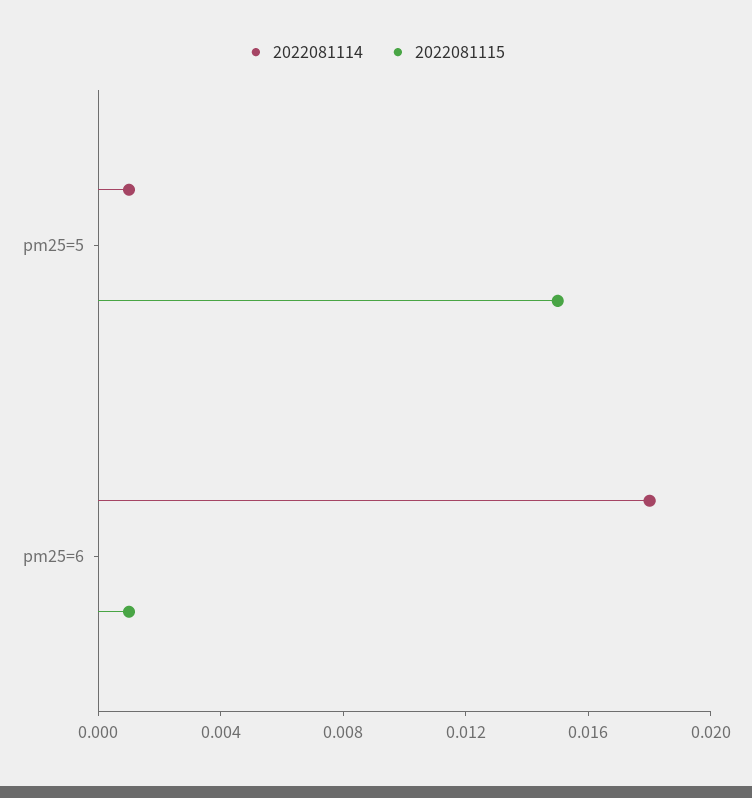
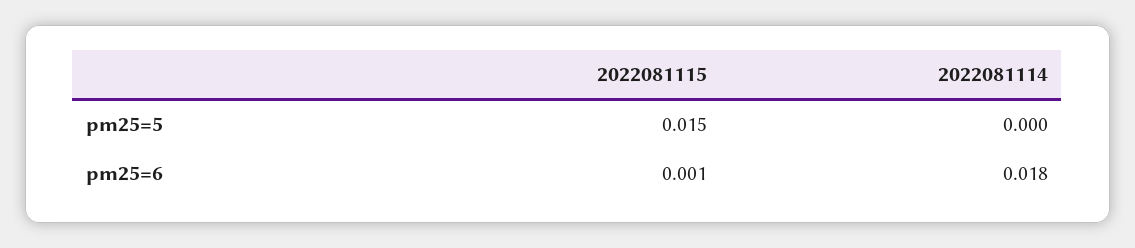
2022081114, pm25=5: 0.001 -> 0

